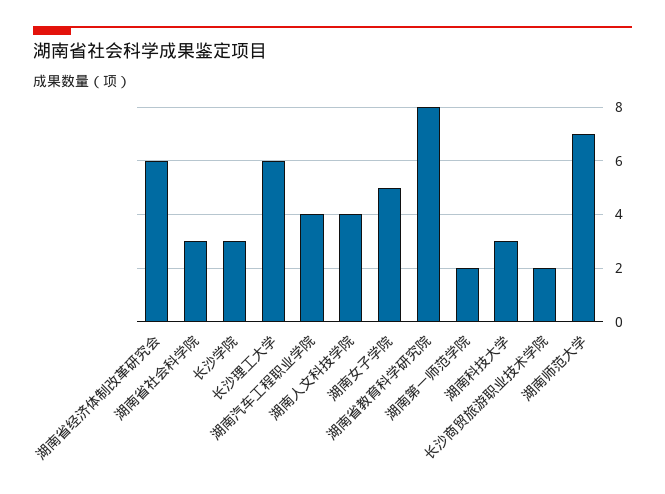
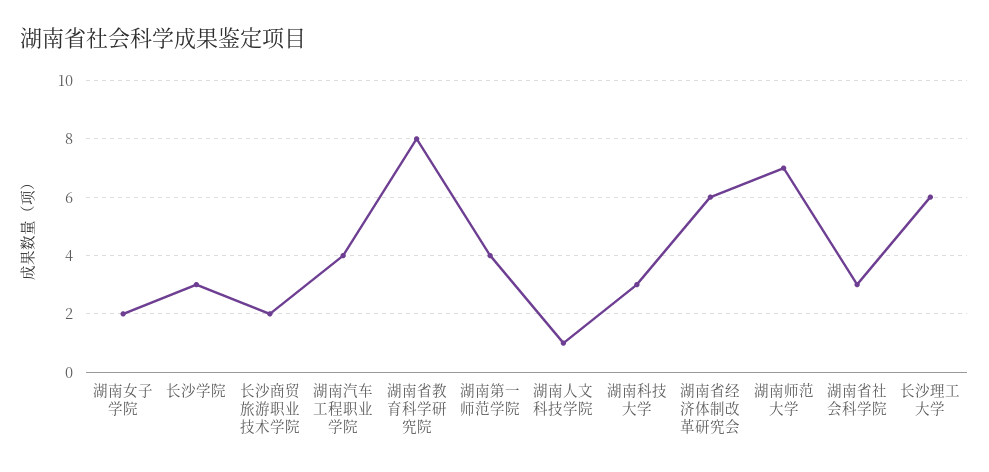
湖南人文科技学院: 4 -> 1
湖南女子学院: 5 -> 2
湖南第一师范学院: 2 -> 4

